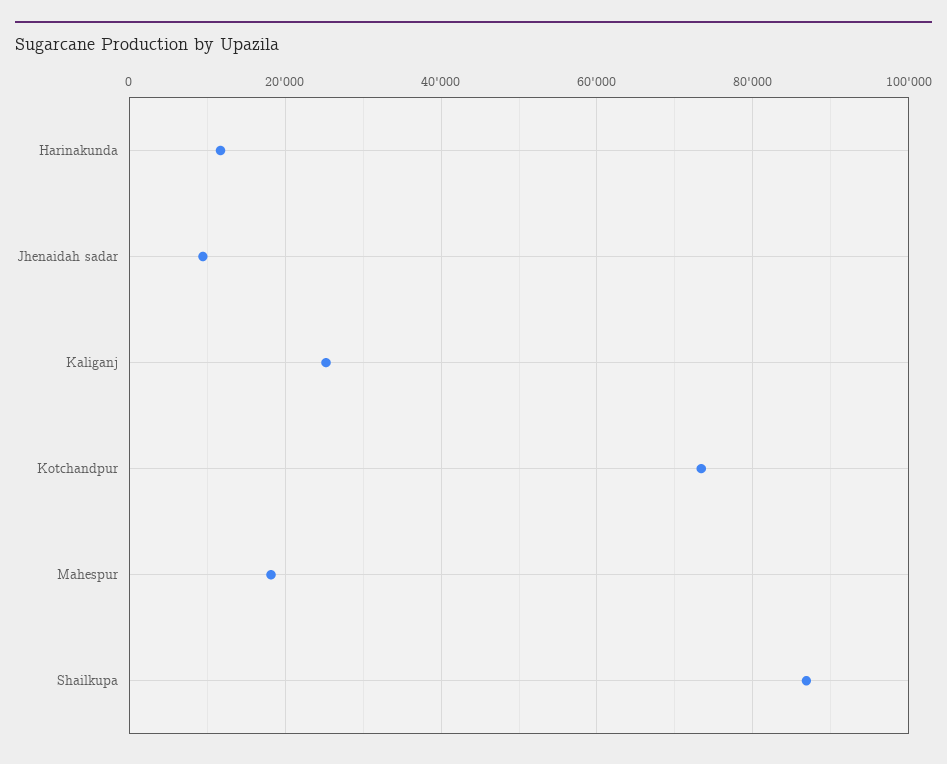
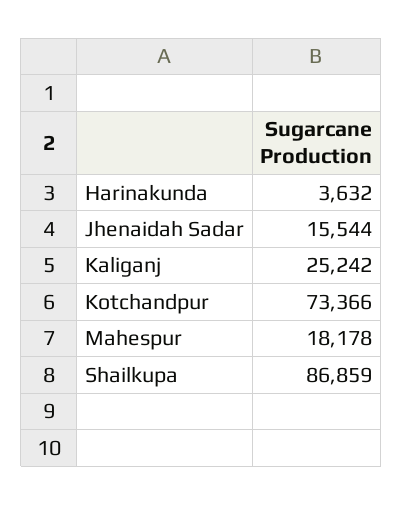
Harinakunda: 12000 -> 3632
Jhenaidah sadar: 10000 -> 15544

